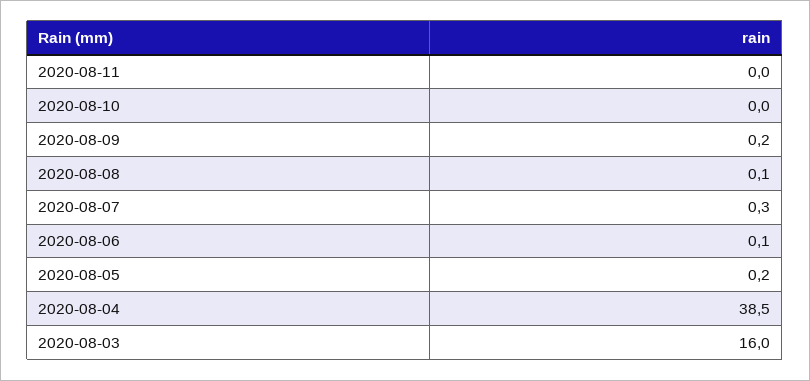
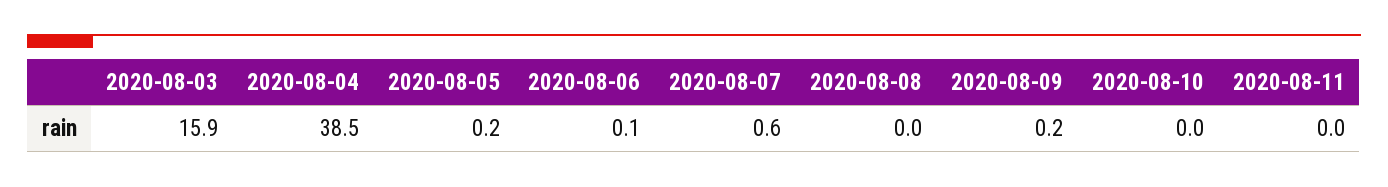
2020-08-08: 0.1 -> 0
2020-08-07: 0.3 -> 0.6
2020-08-03: 16 -> 15.9

